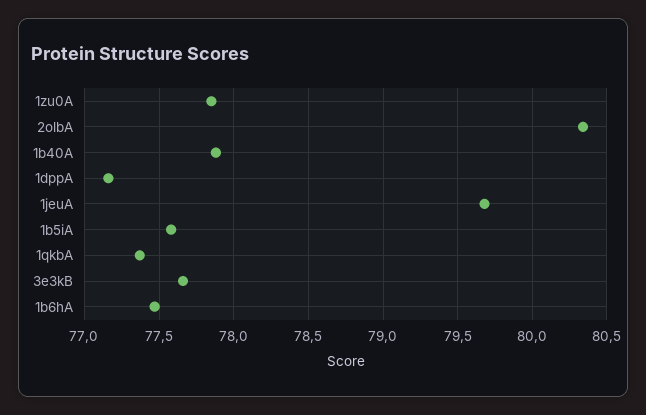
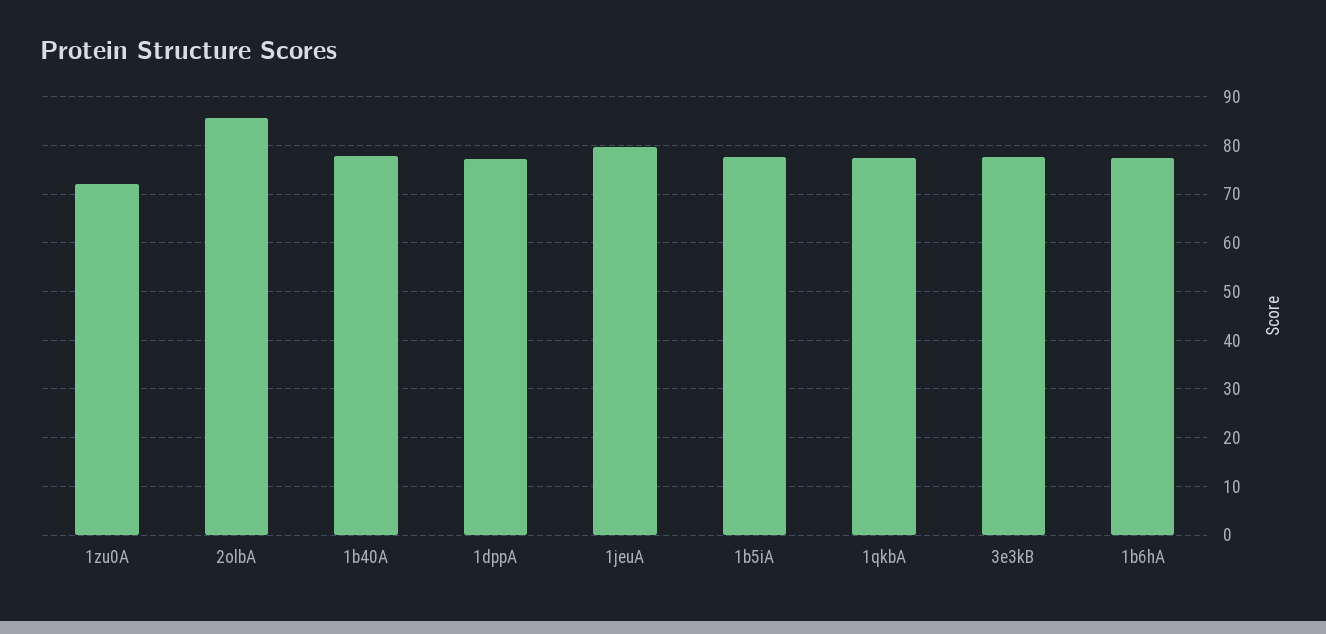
1zu0A: 77.85 -> 72
2olbA: 80.35 -> 86

